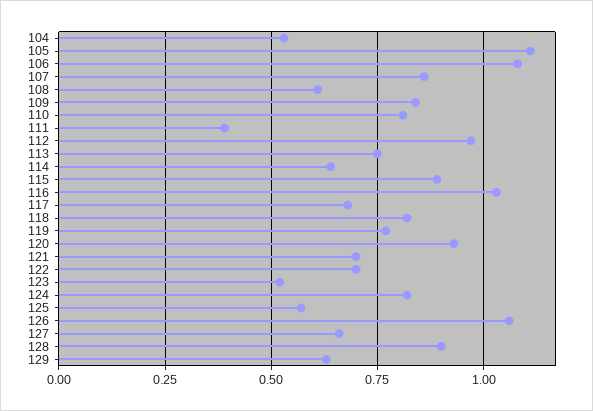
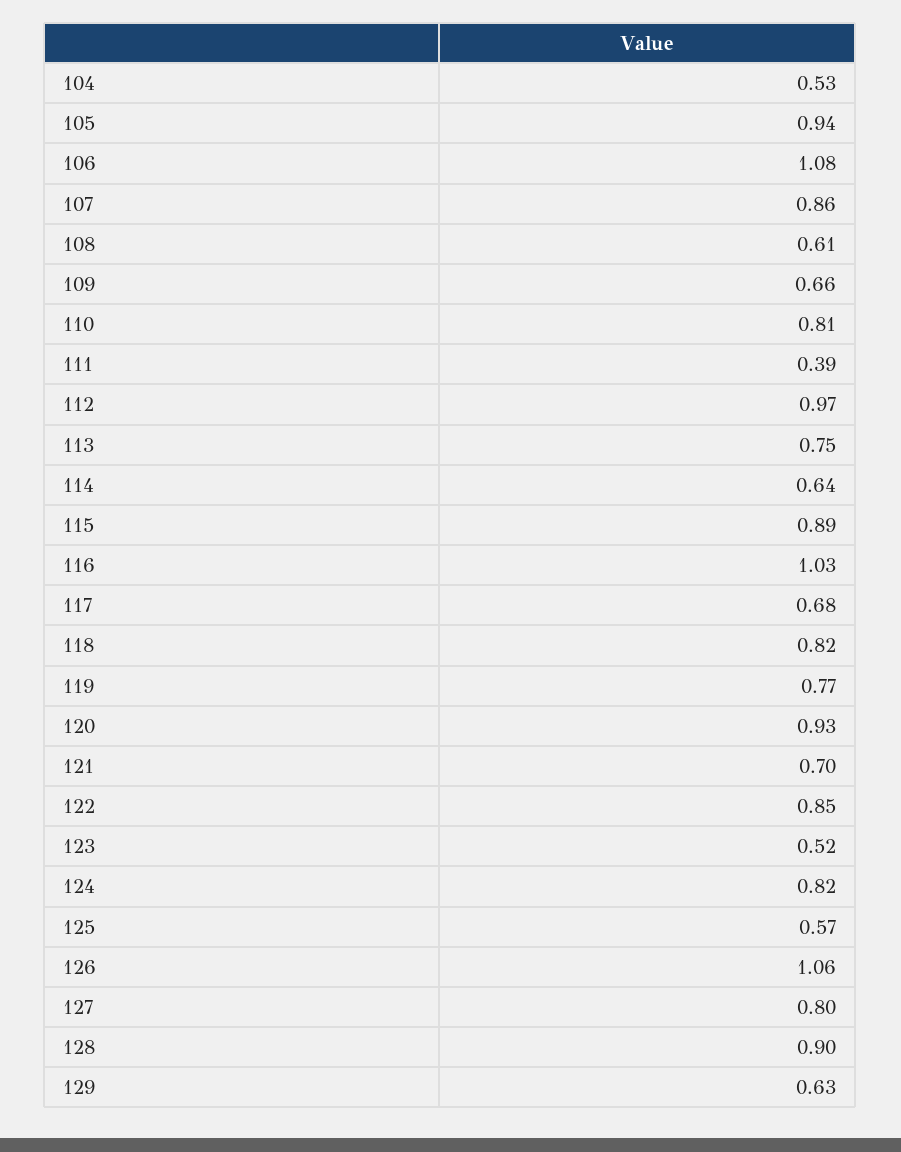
105: 1.1 -> 0.94
109: 0.85 -> 0.66
122: 0.7 -> 0.85
127: 0.65 -> 0.8

